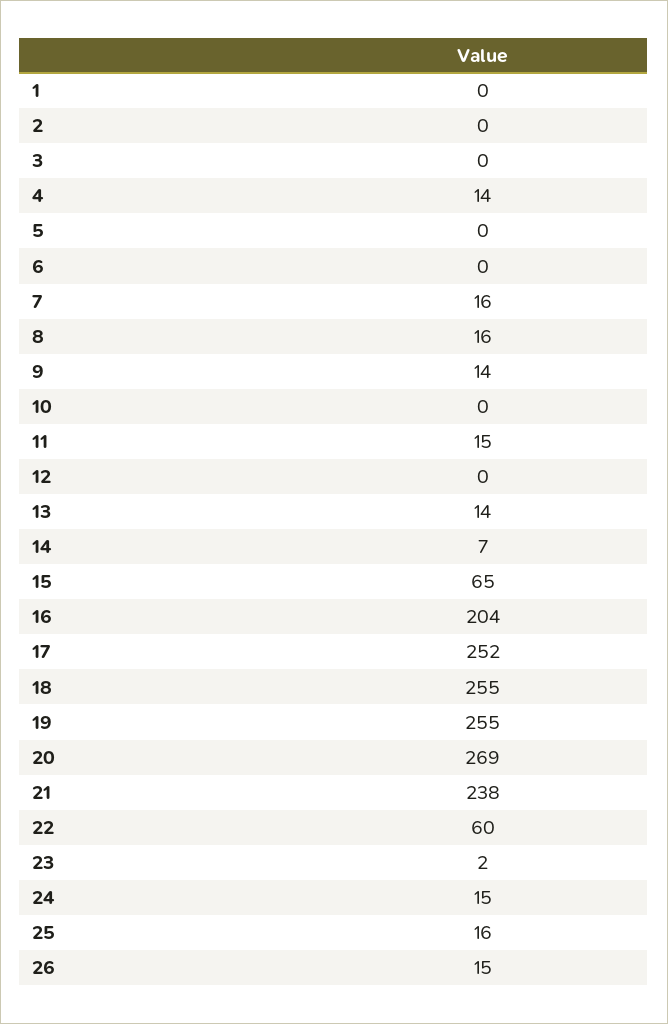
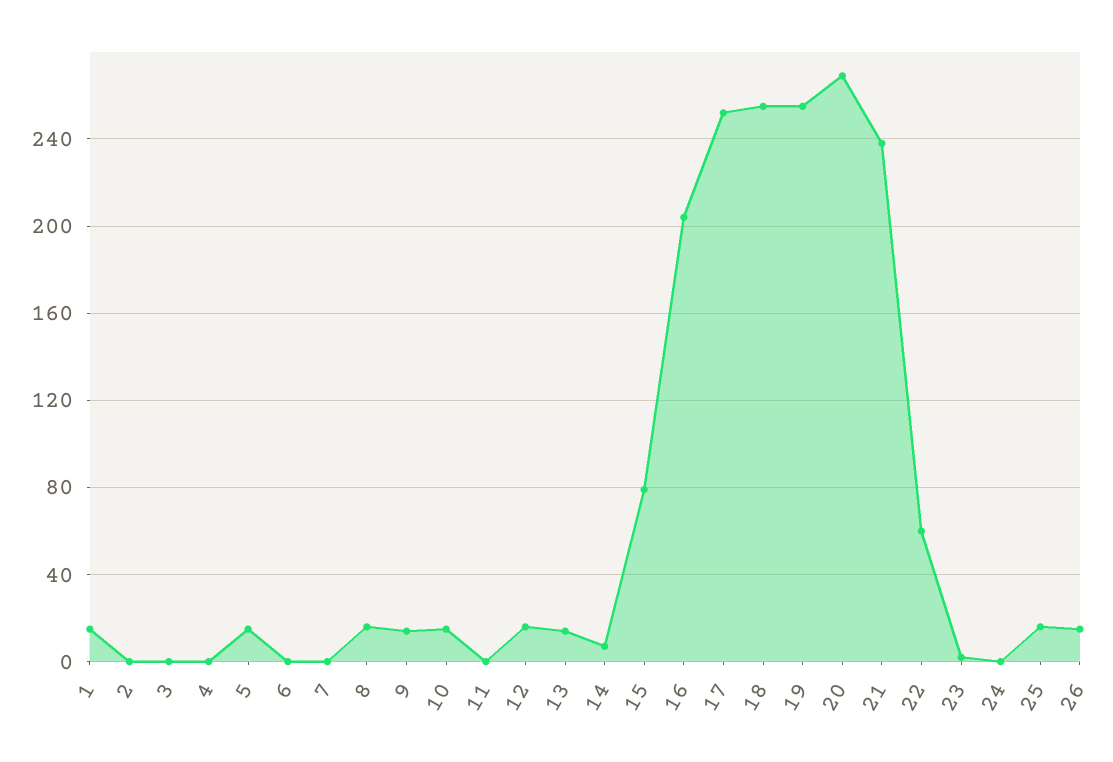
1: 0 -> 15
4: 14 -> 0
5: 0 -> 15
7: 16 -> 0
10: 0 -> 15
11: 15 -> 0
12: 0 -> 15
15: 65 -> 80
24: 15 -> 0

